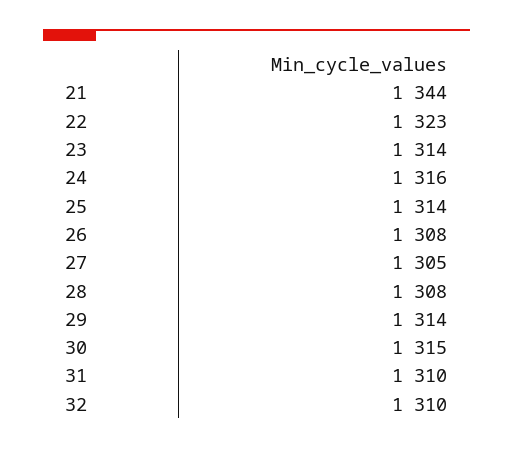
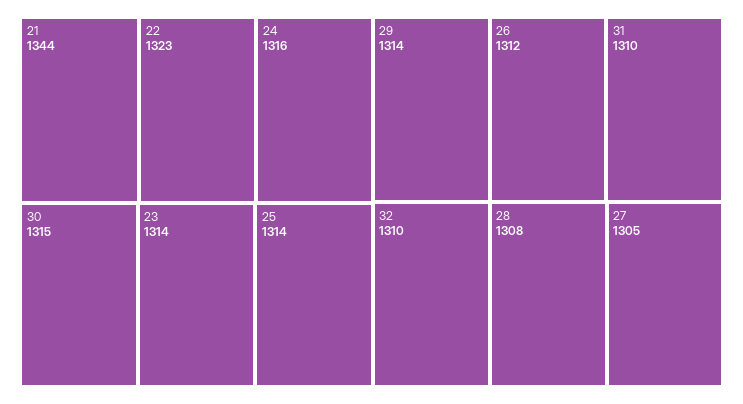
26: 1308 -> 1312

